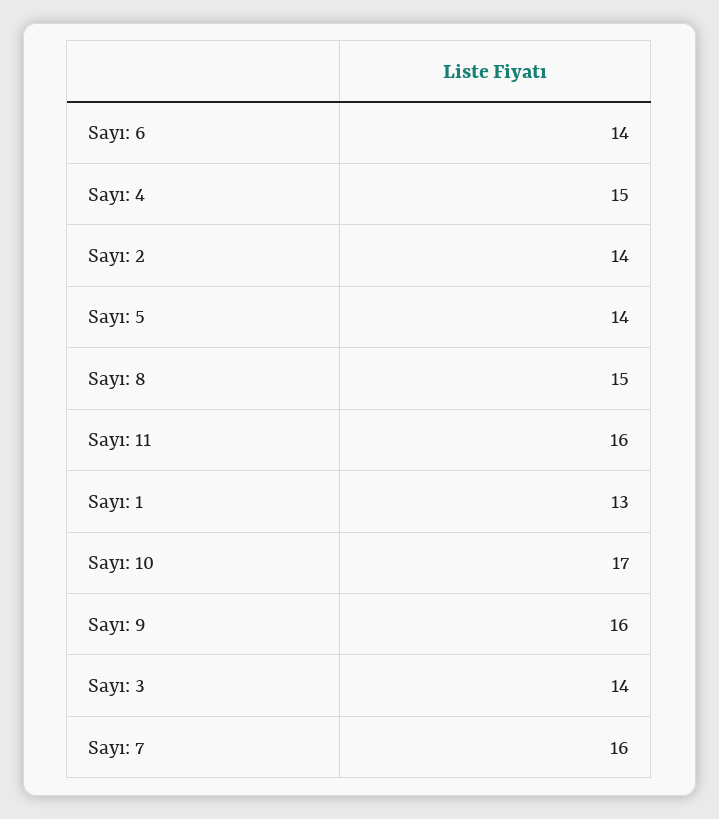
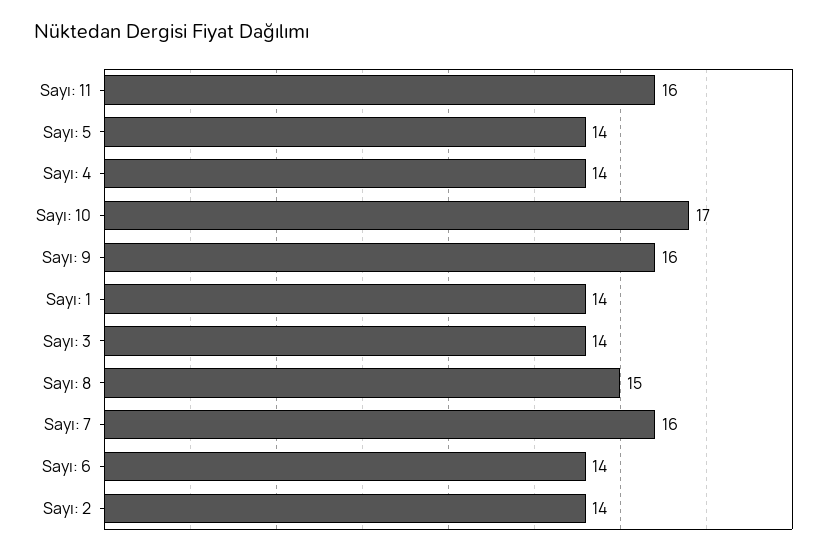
Sayı: 4: 15 -> 14
Sayı: 1: 13 -> 14

